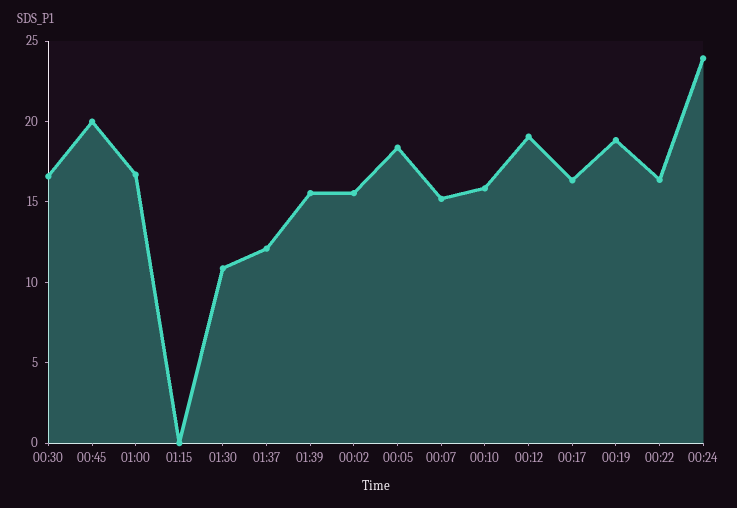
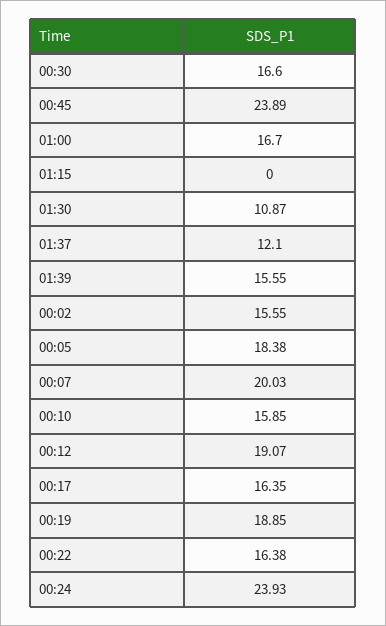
00:45: 20 -> 23.89
00:07: 15 -> 20.03

